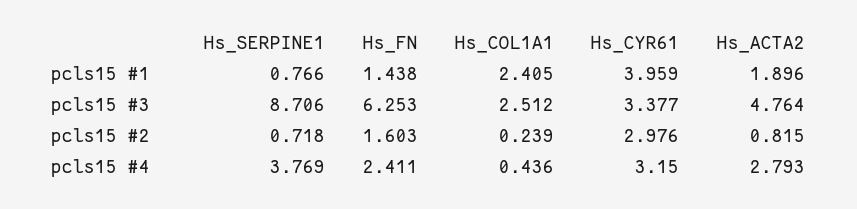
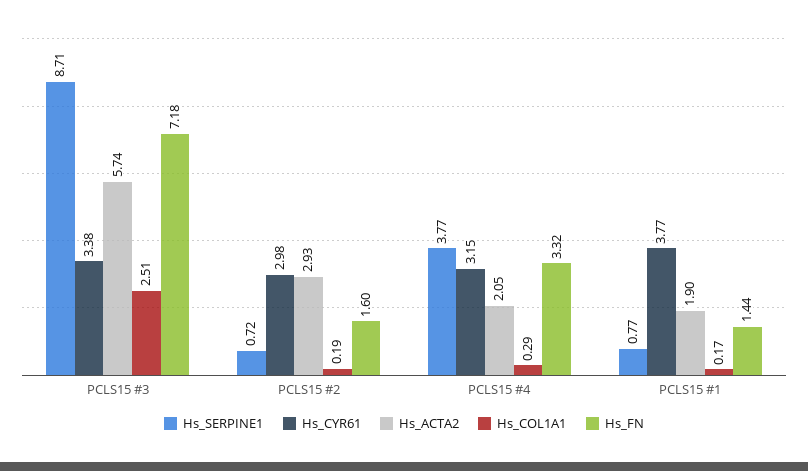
Hs_COL1A1, pcls15 #1: 2.405 -> 0.17
Hs_CYR61, pcls15 #1: 3.959 -> 3.77
Hs_FN, pcls15 #3: 6.253 -> 7.18
Hs_ACTA2, pcls15 #3: 4.764 -> 5.74
Hs_COL1A1, pcls15 #2: 0.239 -> 0.19
Hs_ACTA2, pcls15 #2: 0.815 -> 2.93
Hs_FN, pcls15 #4: 2.411 -> 3.32
Hs_COL1A1, pcls15 #4: 0.436 -> 0.29
Hs_ACTA2, pcls15 #4: 2.793 -> 2.05

